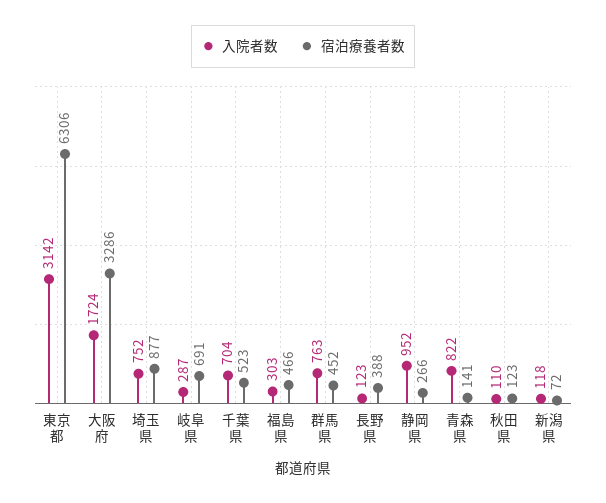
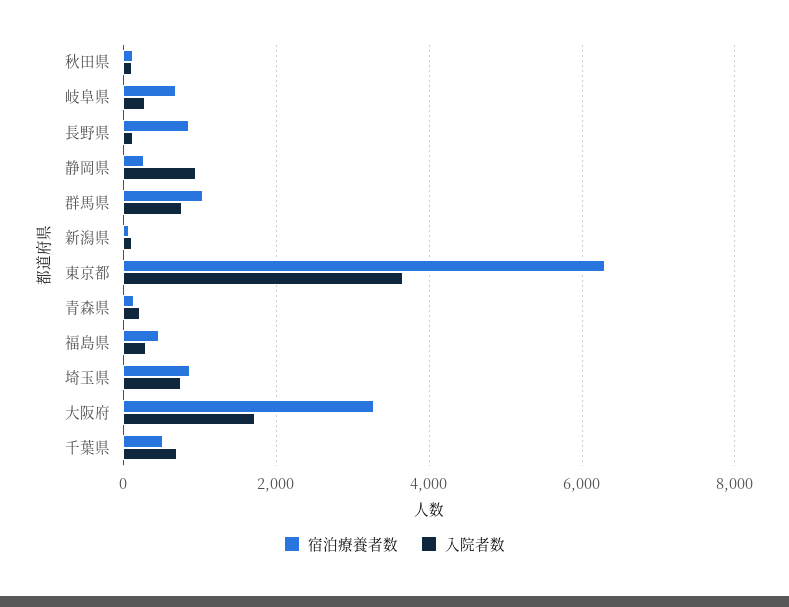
入院者数, 東京都: 3142 -> 3600
宿泊療養者数, 群馬県: 452 -> 1000
宿泊療養者数, 長野県: 388 -> 800
入院者数, 青森県: 822 -> 200

